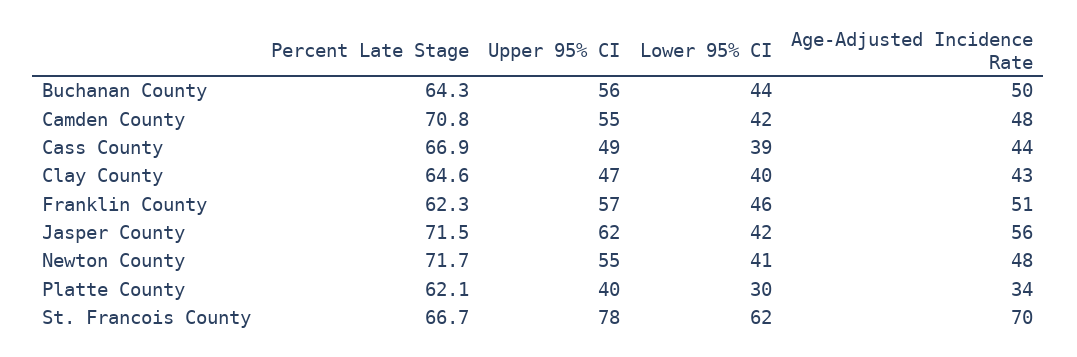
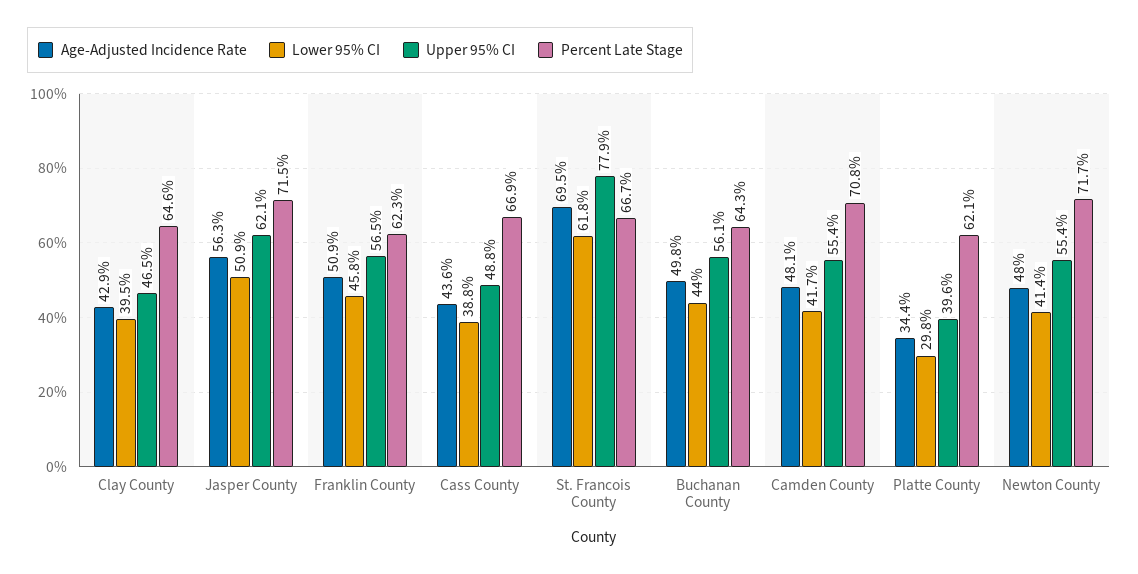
Lower 95% CI, Jasper County: 42 -> 50.9

